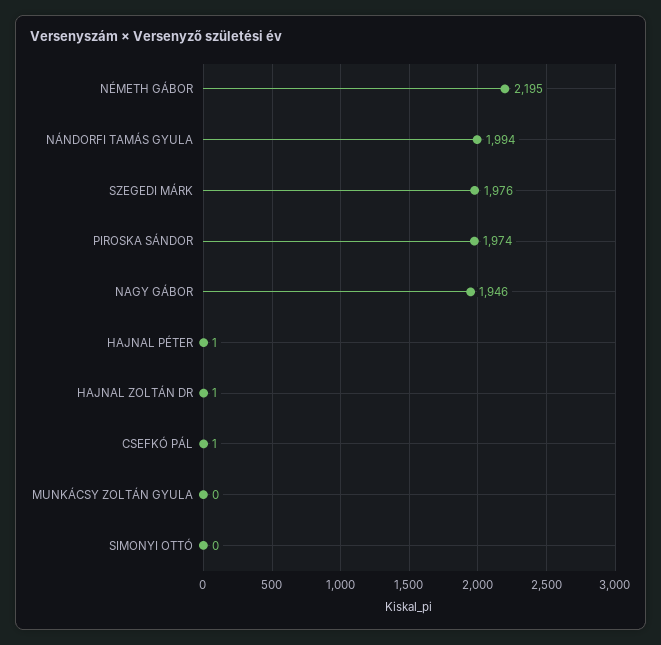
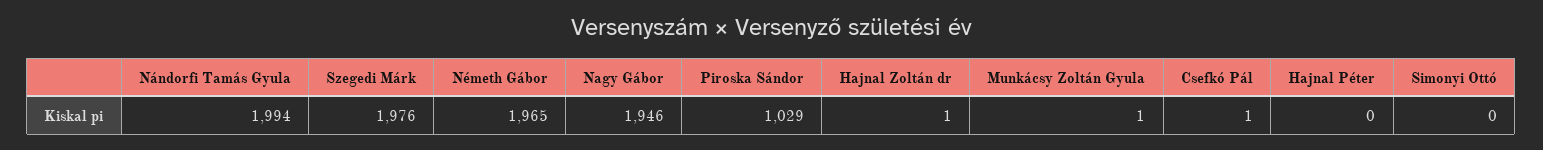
NÉMETH GÁBOR: 2195 -> 1965
PIROSKA SÁNDOR: 1974 -> 1029
HAJNAL PÉTER: 1 -> 0
MUNKÁCSY ZOLTÁN GYULA: 0 -> 1

